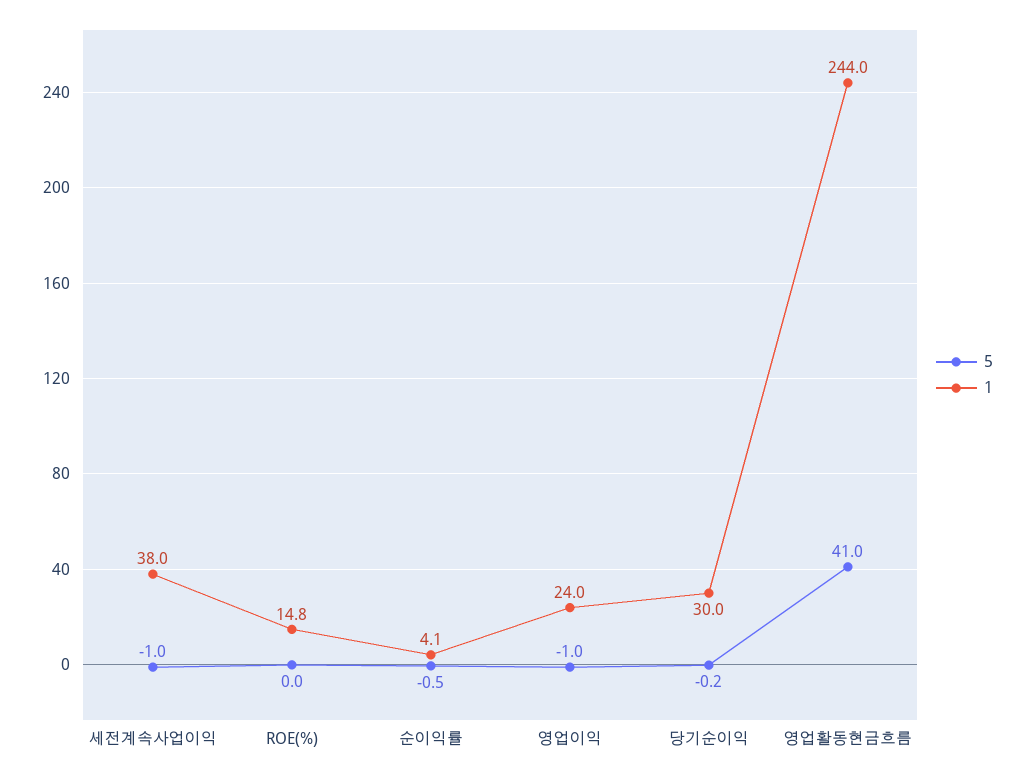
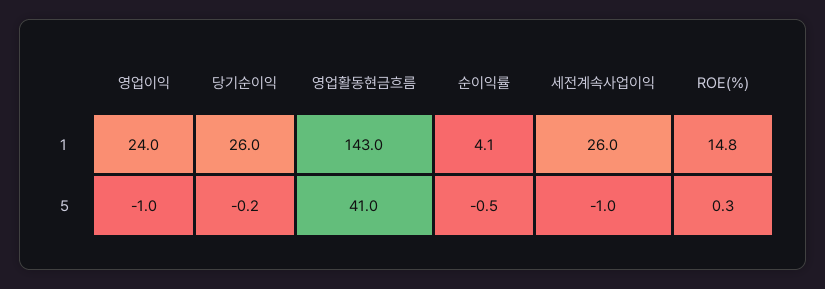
1, 세전계속사업이익: 38 -> 26
5, ROE(%): 0 -> 0.3
1, 당기순이익: 30 -> 26
1, 영업활동현금흐름: 244 -> 143

